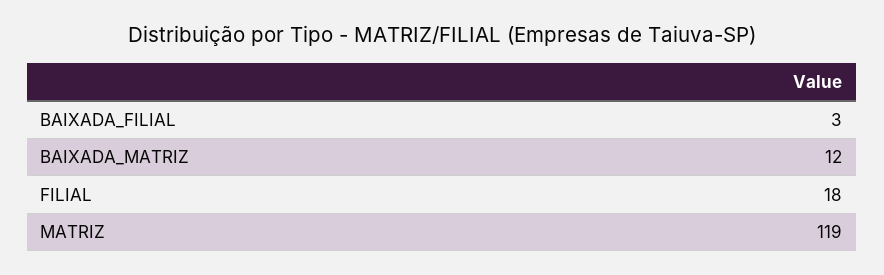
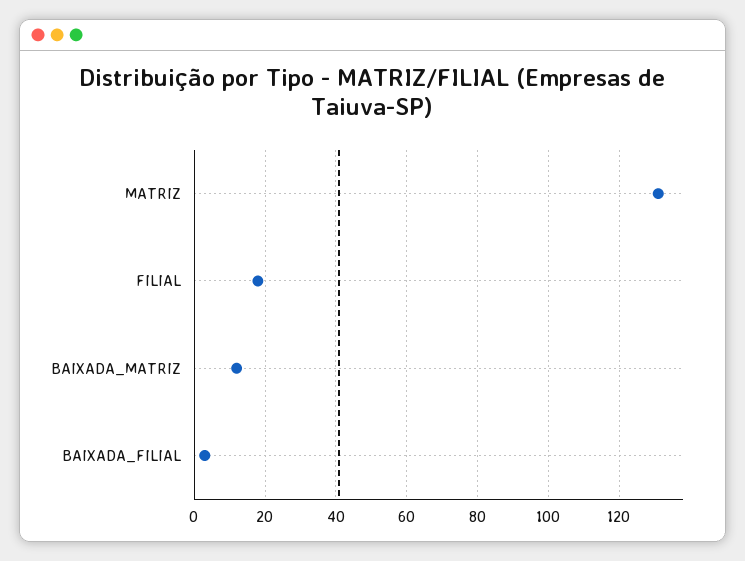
MATRIZ: 119 -> 130

